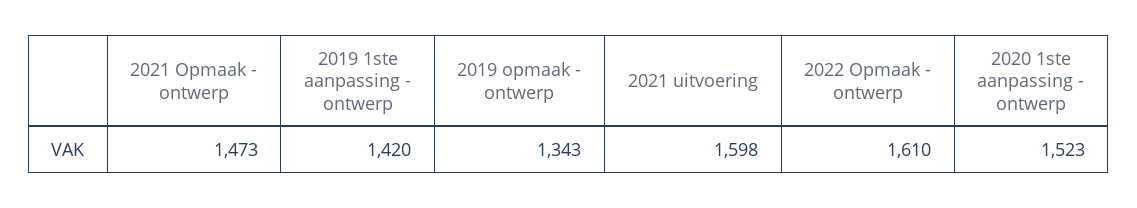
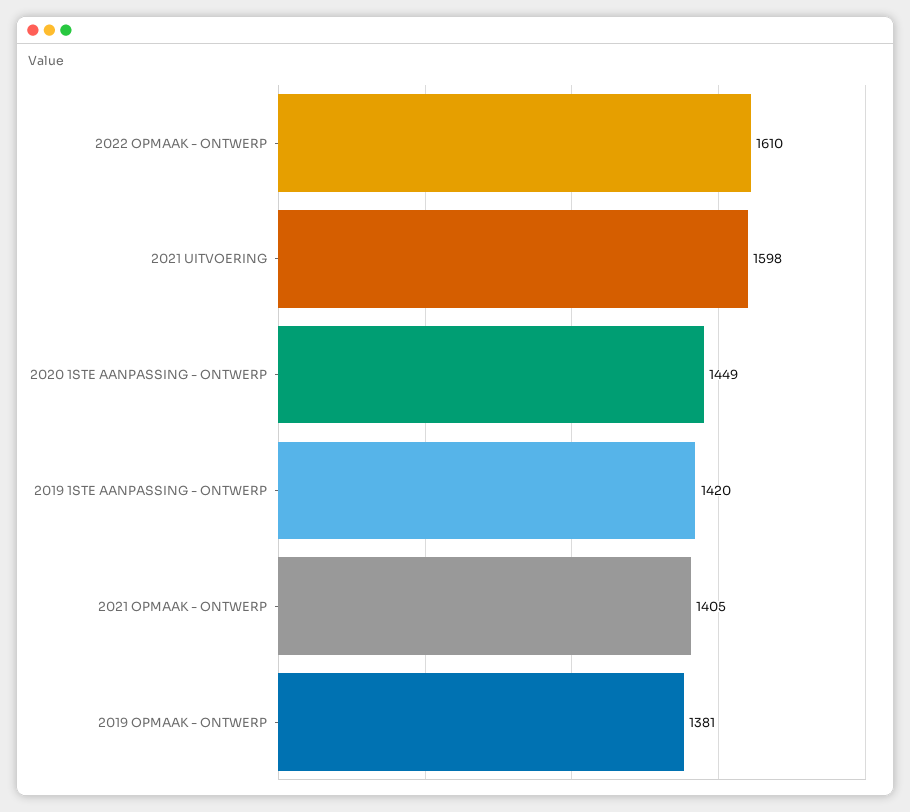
2021 Opmaak - ontwerp: 1473 -> 1405
2019 opmaak - ontwerp: 1343 -> 1381
2020 1ste aanpassing - ontwerp: 1523 -> 1449

